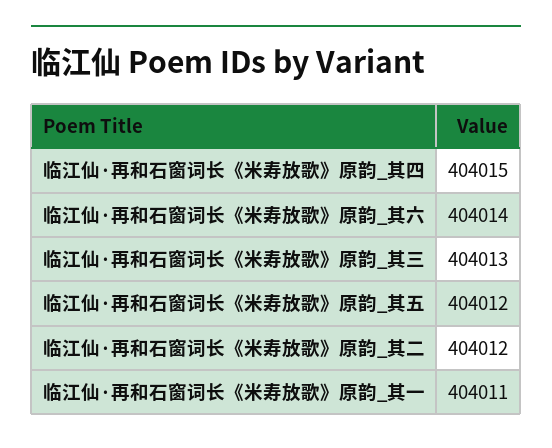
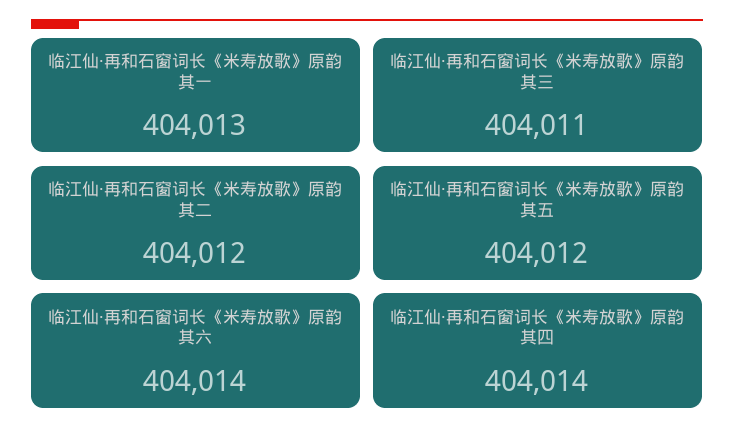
临江仙·再和石窗词长《米寿放歌》原韵_其四: 404015 -> 404014
临江仙·再和石窗词长《米寿放歌》原韵_其三: 404013 -> 404011
临江仙·再和石窗词长《米寿放歌》原韵_其一: 404011 -> 404013

